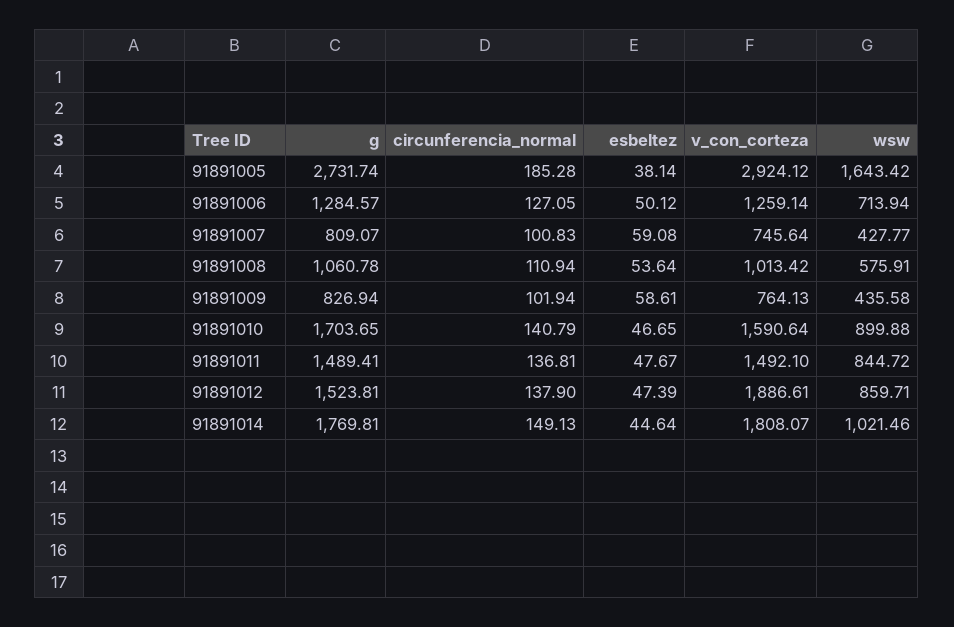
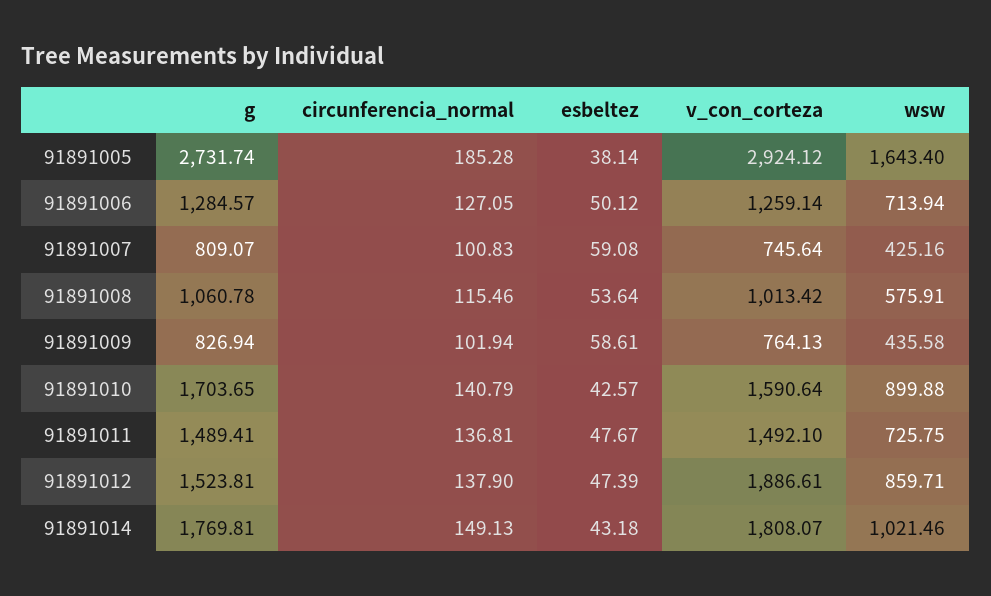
wsw, 91891005: 1643.42 -> 1643.4
wsw, 91891007: 427.77 -> 425.16
circunferencia_normal, 91891008: 110.94 -> 115.46
esbeltez, 91891010: 46.65 -> 42.57
wsw, 91891011: 844.72 -> 725.75
esbeltez, 91891014: 44.64 -> 43.18

